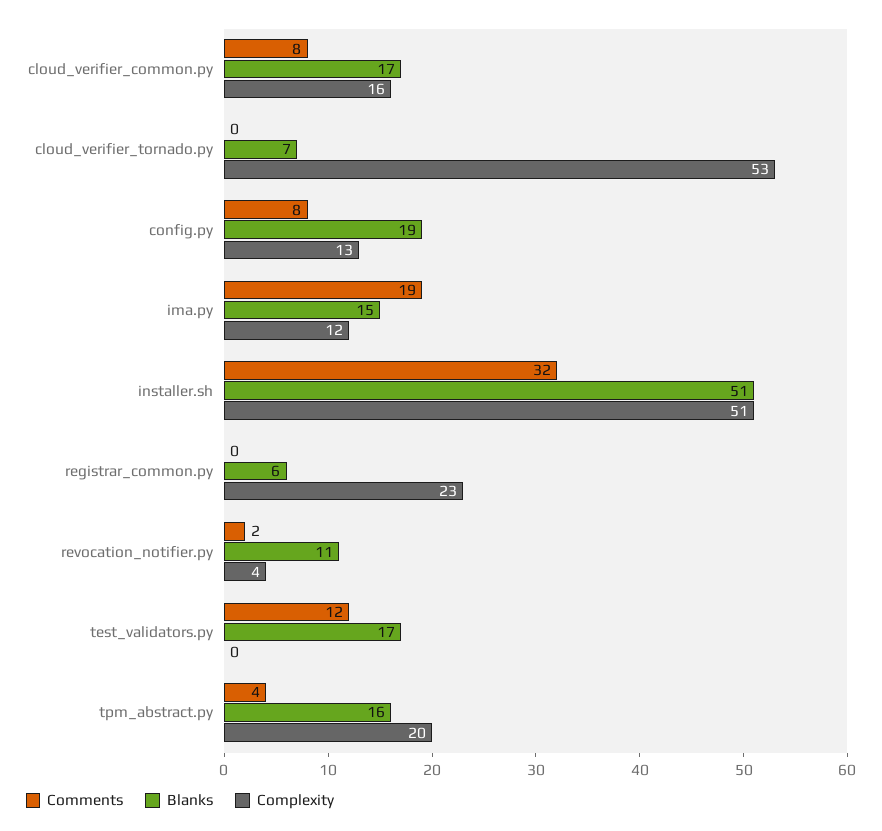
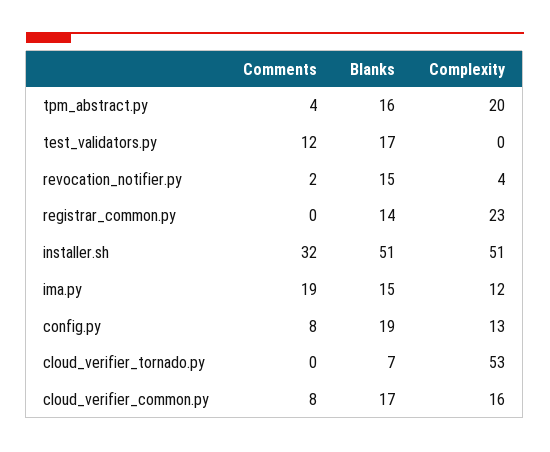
Blanks, registrar_common.py: 6 -> 14
Blanks, revocation_notifier.py: 11 -> 15

